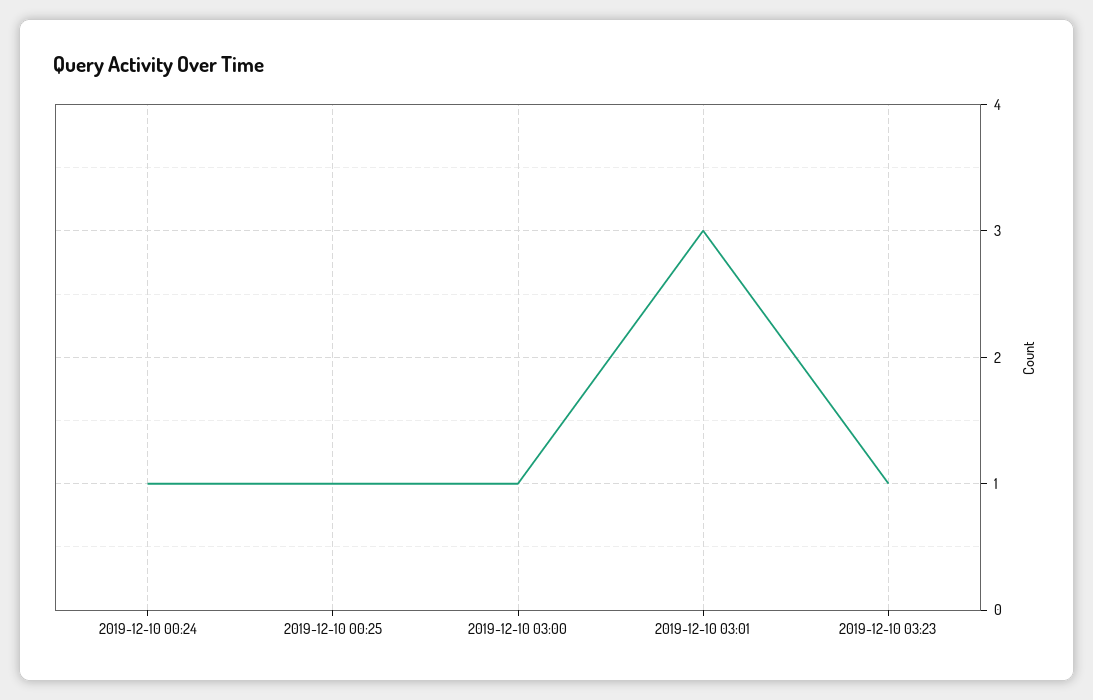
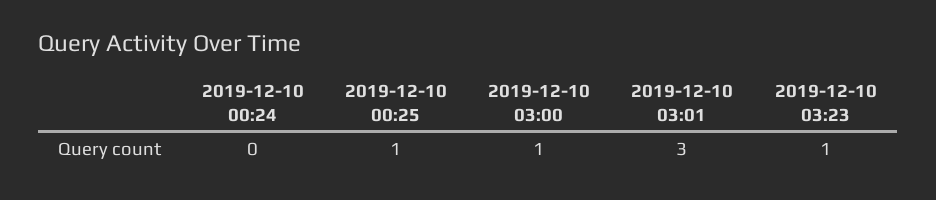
2019-12-10 00:24: 1 -> 0

